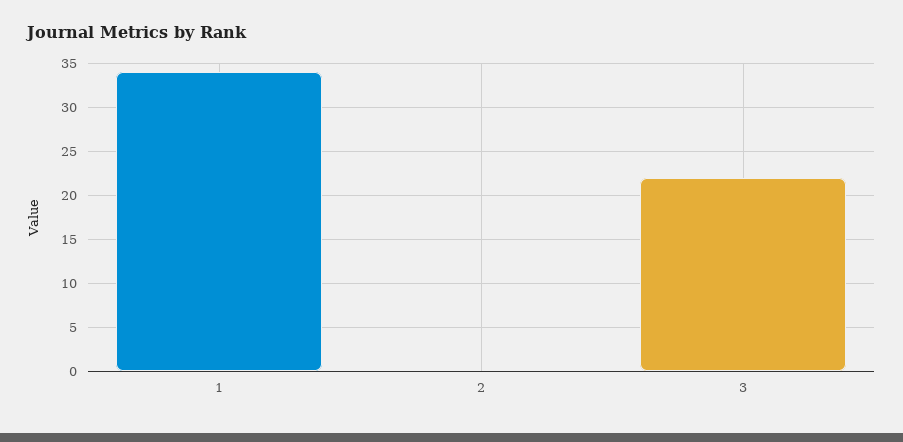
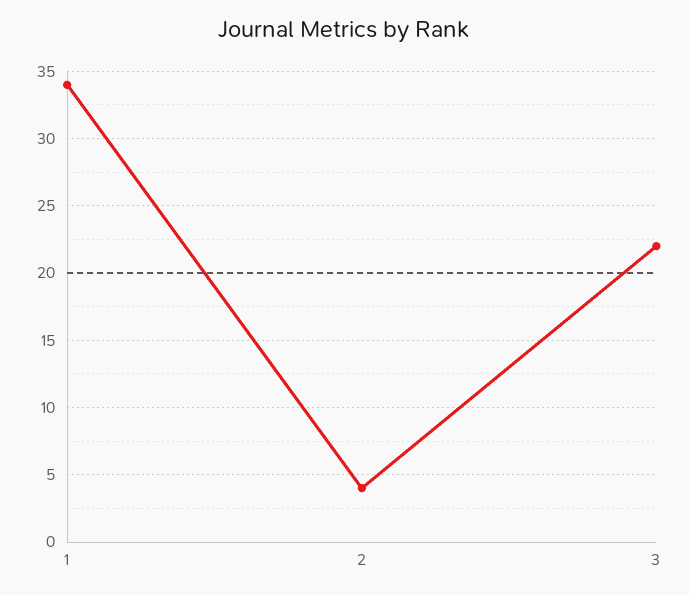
2: 0 -> 4

